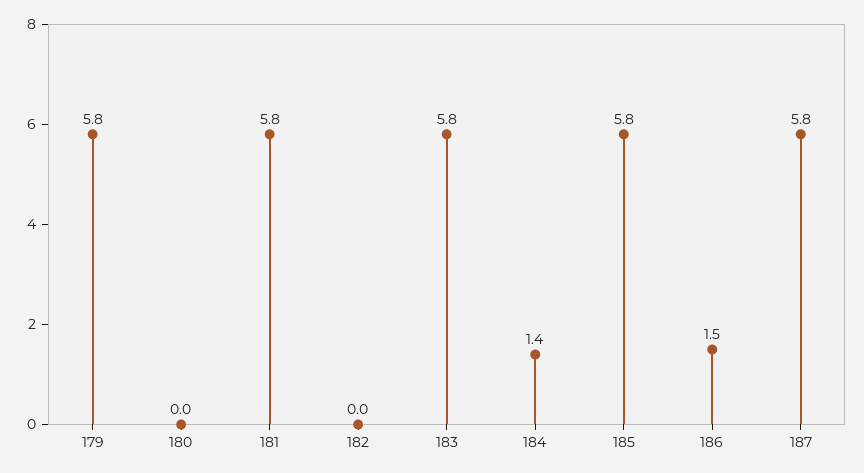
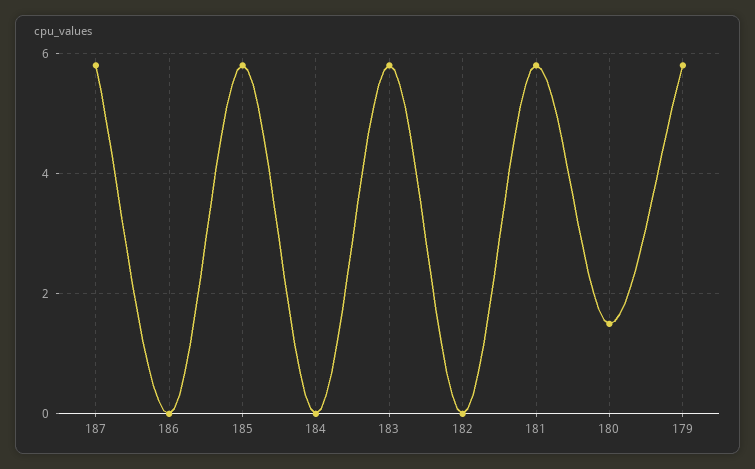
180: 0 -> 1.5
184: 1.4 -> 0
186: 1.5 -> 0

